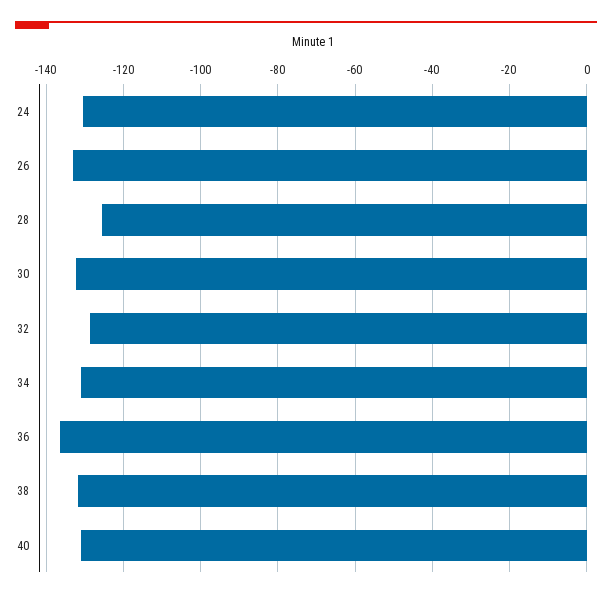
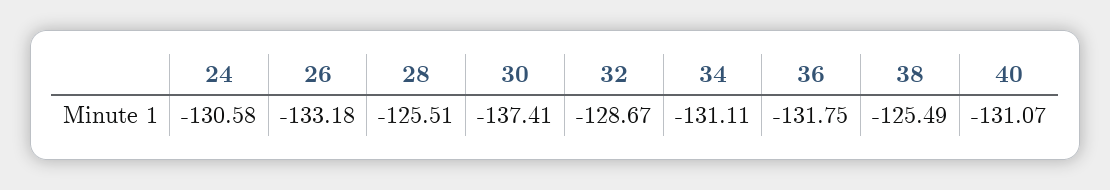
30: -132 -> -137.41
36: -136 -> -131.75
38: -132 -> -125.49

